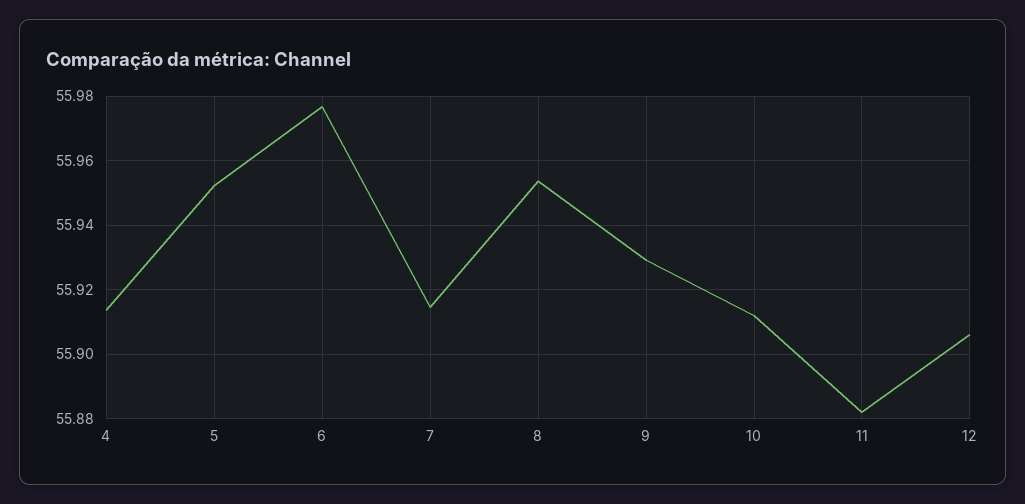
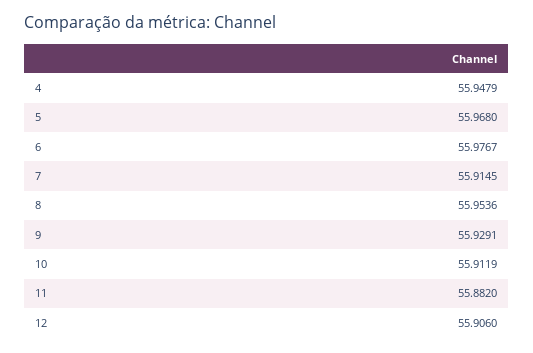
4: 55.914 -> 55.9479
5: 55.952 -> 55.968

